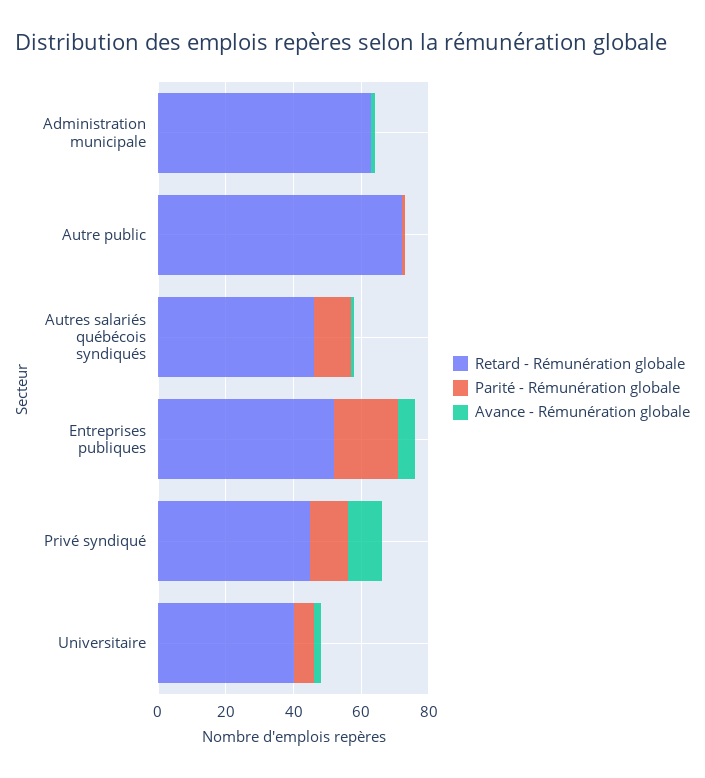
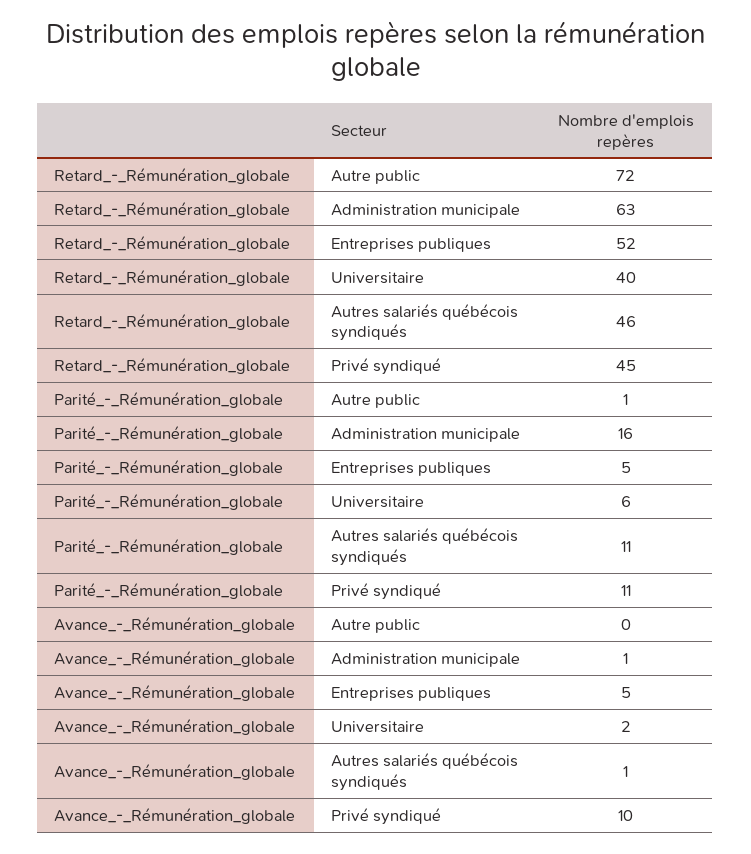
Parité - Rémunération globale, Administration municipale: 0 -> 16
Parité - Rémunération globale, Entreprises publiques: 20 -> 5

